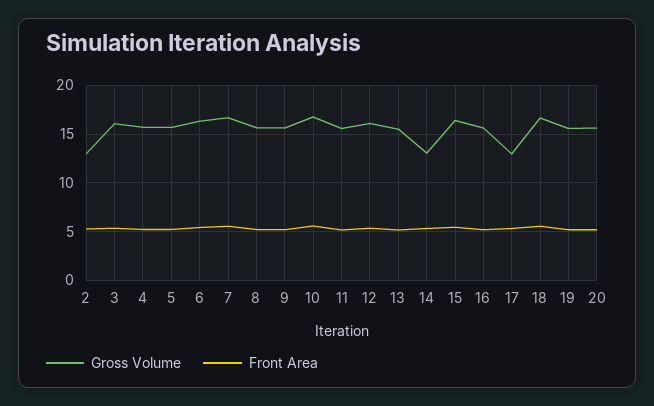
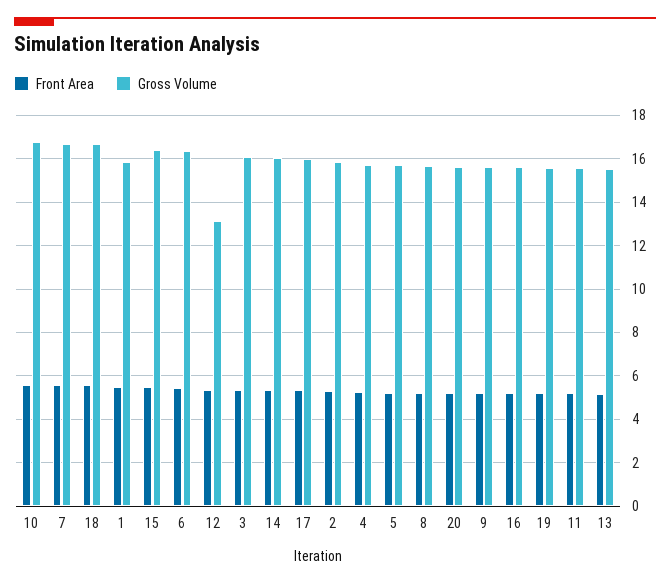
Gross Volume, 2: 13 -> 16
Gross Volume, 12: 16 -> 13
Gross Volume, 14: 13 -> 16
Gross Volume, 17: 13 -> 16
Front Area, 1: none -> 5.5
Gross Volume, 1: none -> 16

